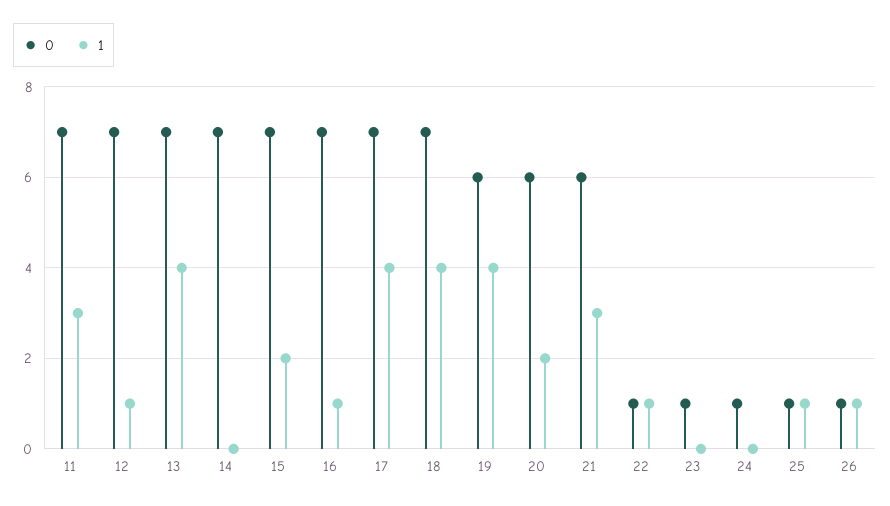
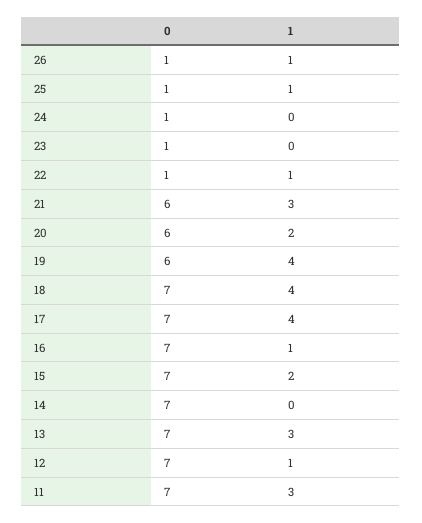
1, 13: 4 -> 3

